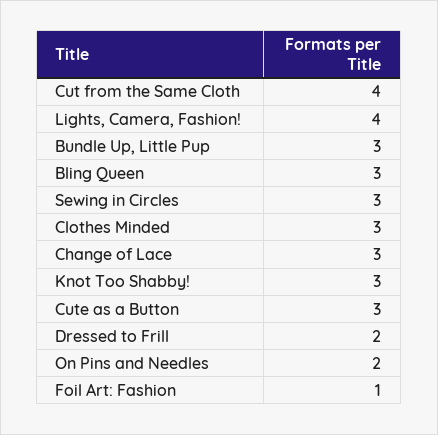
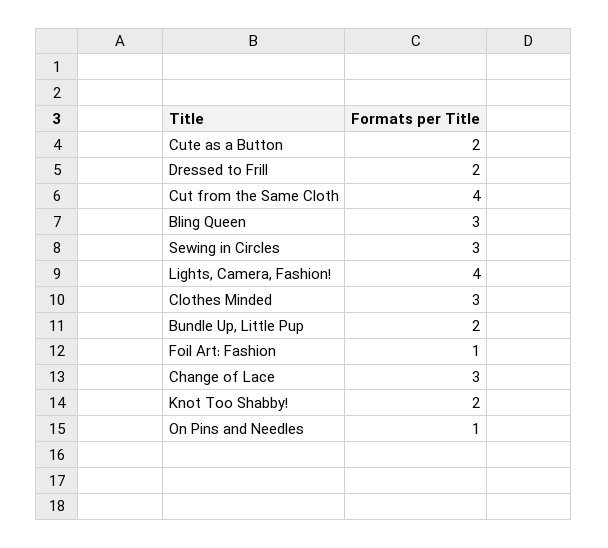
Bundle Up, Little Pup: 3 -> 2
Knot Too Shabby!: 3 -> 2
Cute as a Button: 3 -> 2
On Pins and Needles: 2 -> 1

